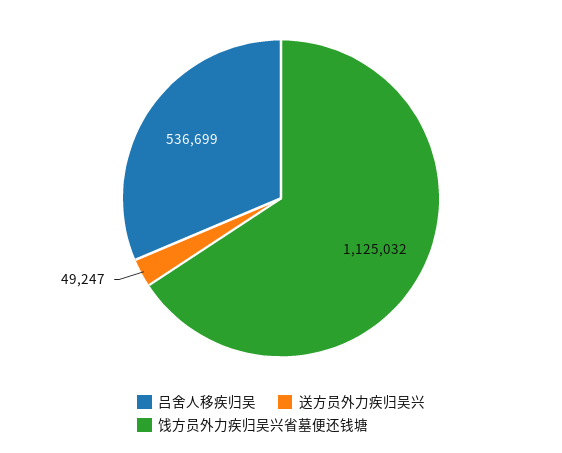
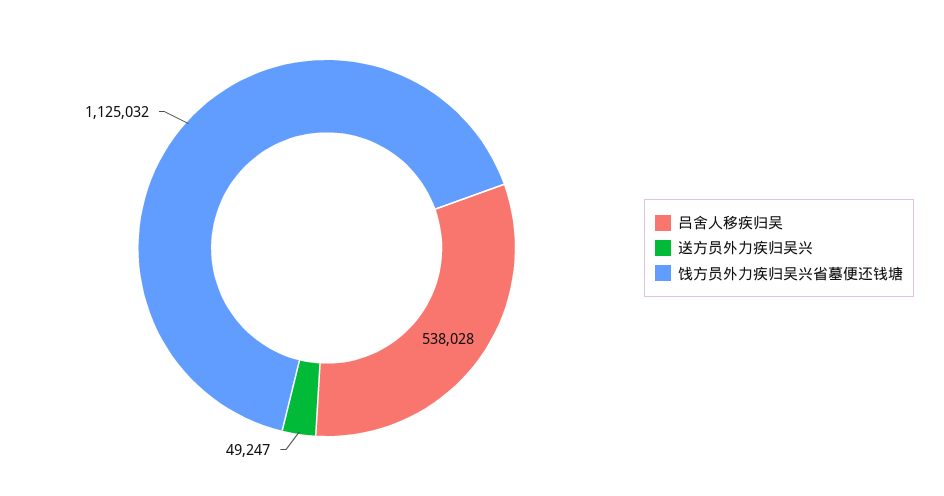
吕舍人移疾归吴: 536699 -> 538028

